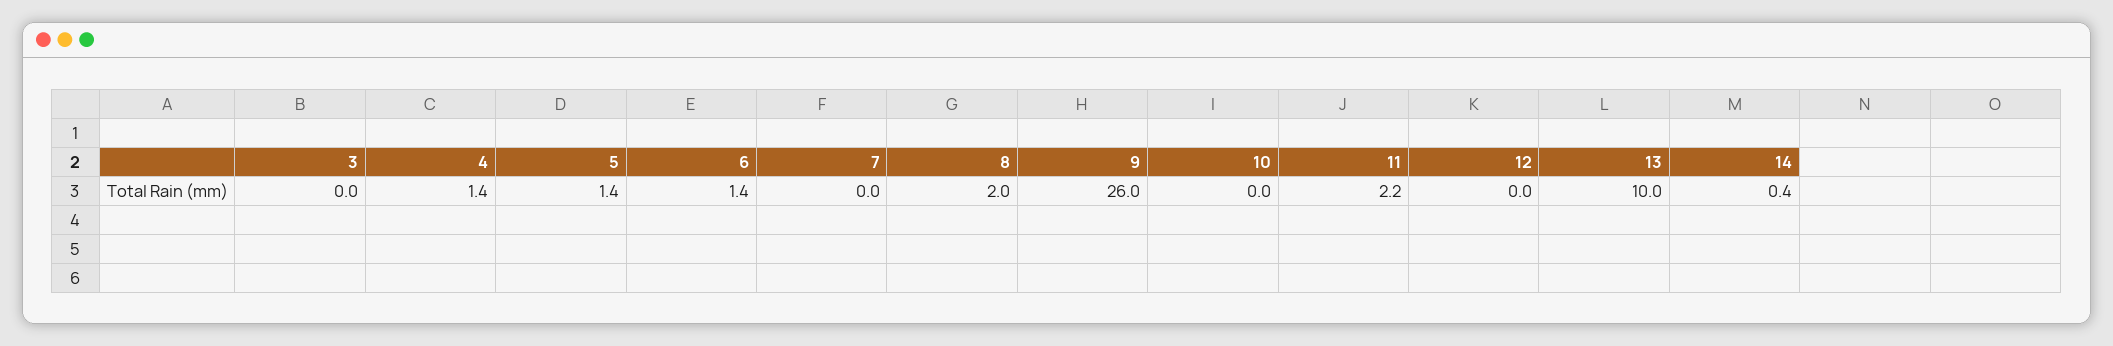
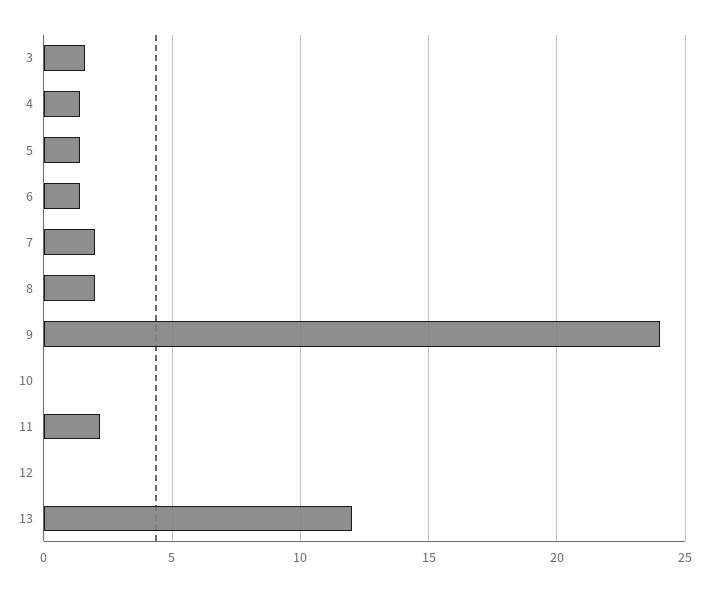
3: 0 -> 1.5
7: 0 -> 2
9: 26 -> 24
13: 10 -> 12
14: 0.4 -> none

